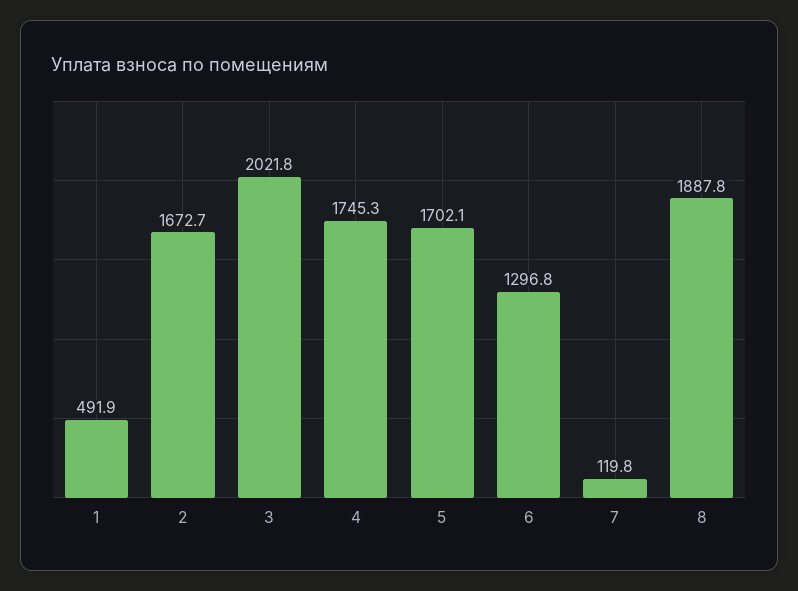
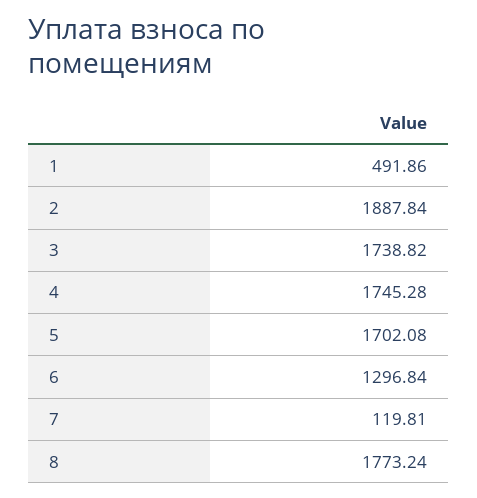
2: 1672.7 -> 1887.84
3: 2021.8 -> 1738.82
8: 1887.8 -> 1773.24

